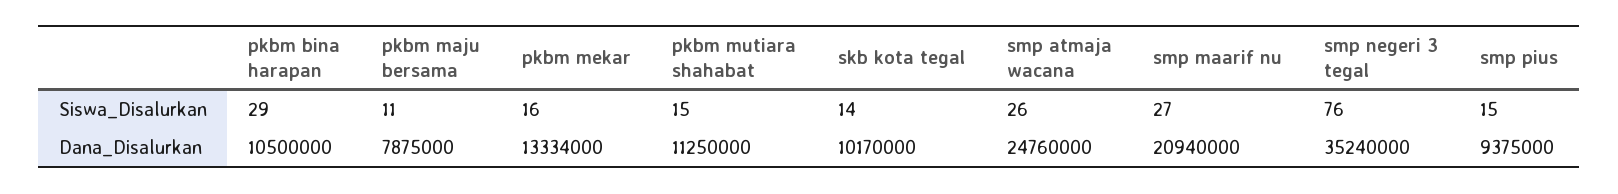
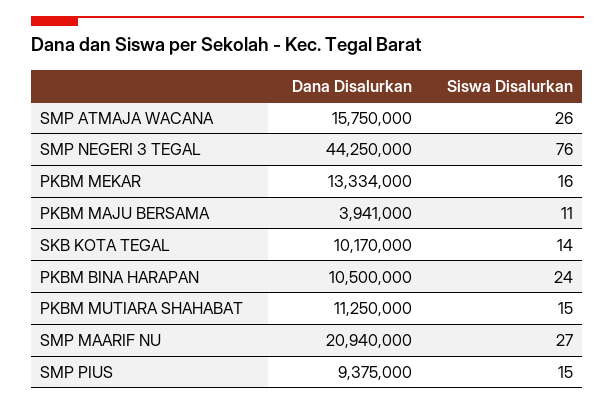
pkbm bina harapan, Siswa_Disalurkan: 29 -> 24
pkbm maju bersama, Dana_Disalurkan: 7875000 -> 3941000
smp atmaja wacana, Dana_Disalurkan: 24760000 -> 15750000
smp negeri 3 tegal, Dana_Disalurkan: 35240000 -> 44250000

